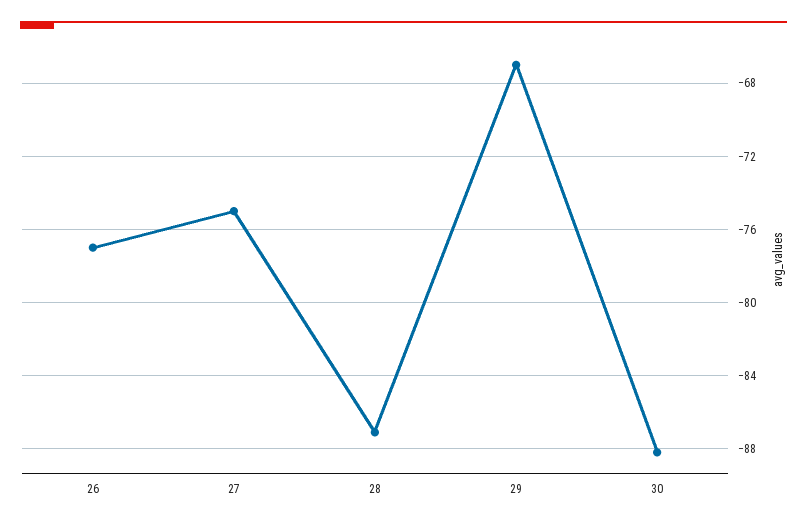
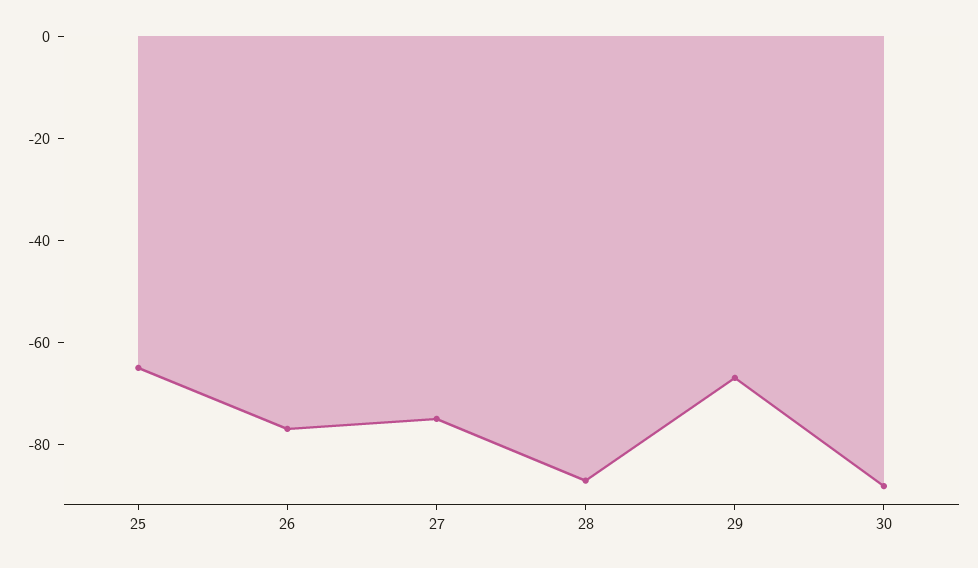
25: none -> -65

